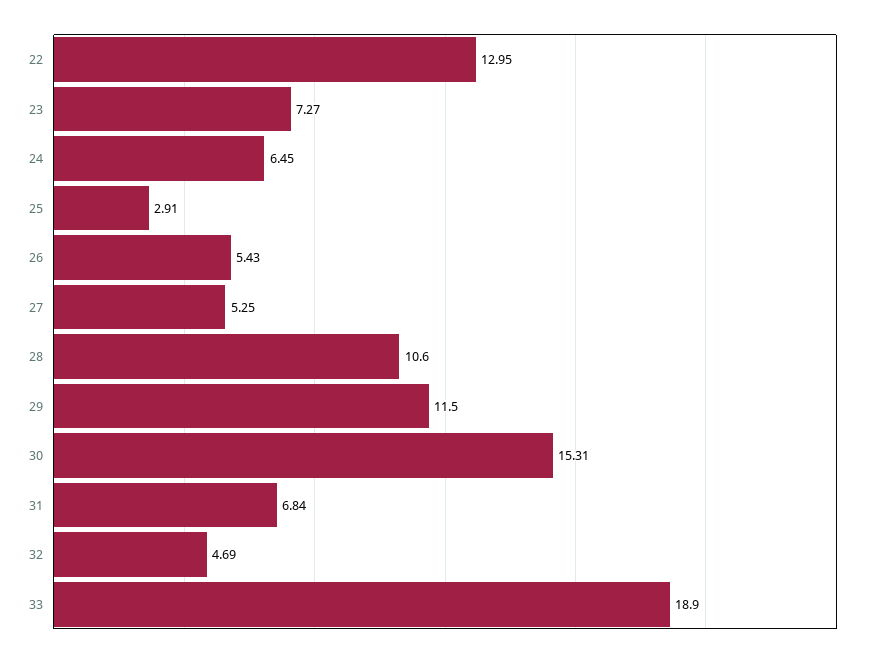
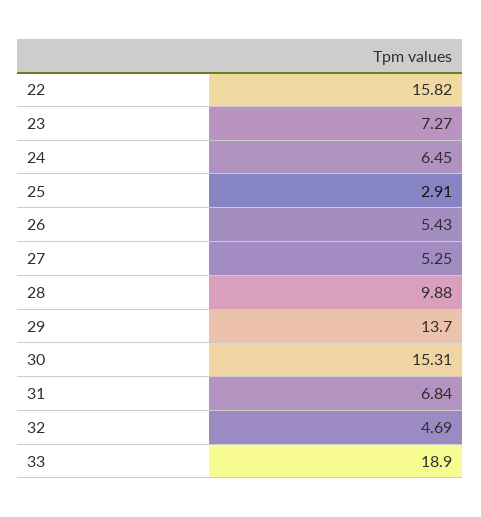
22: 12.95 -> 15.82
28: 10.6 -> 9.88
29: 11.5 -> 13.7

